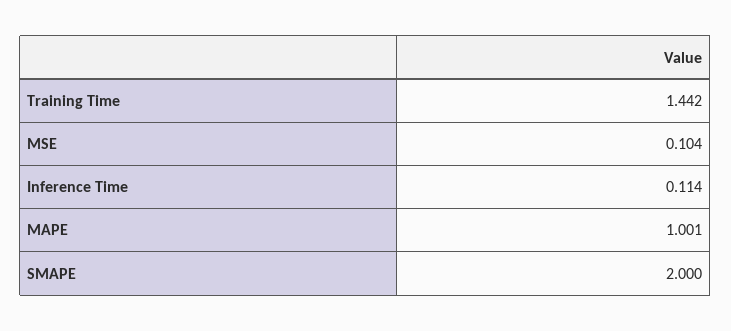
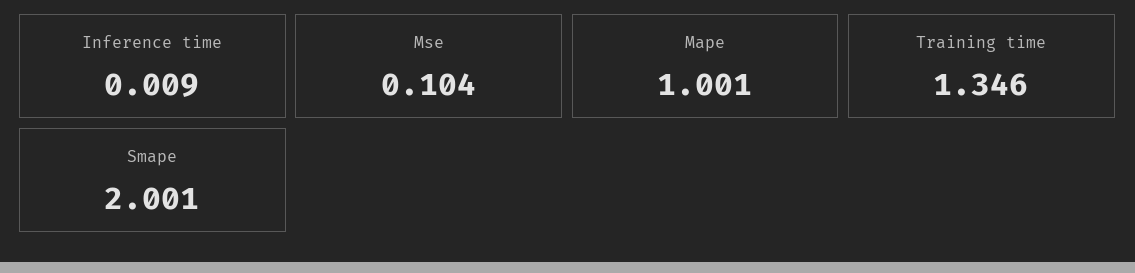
Training Time: 1.442 -> 1.346
Inference Time: 0.114 -> 0.009
SMAPE: 2 -> 2.001

